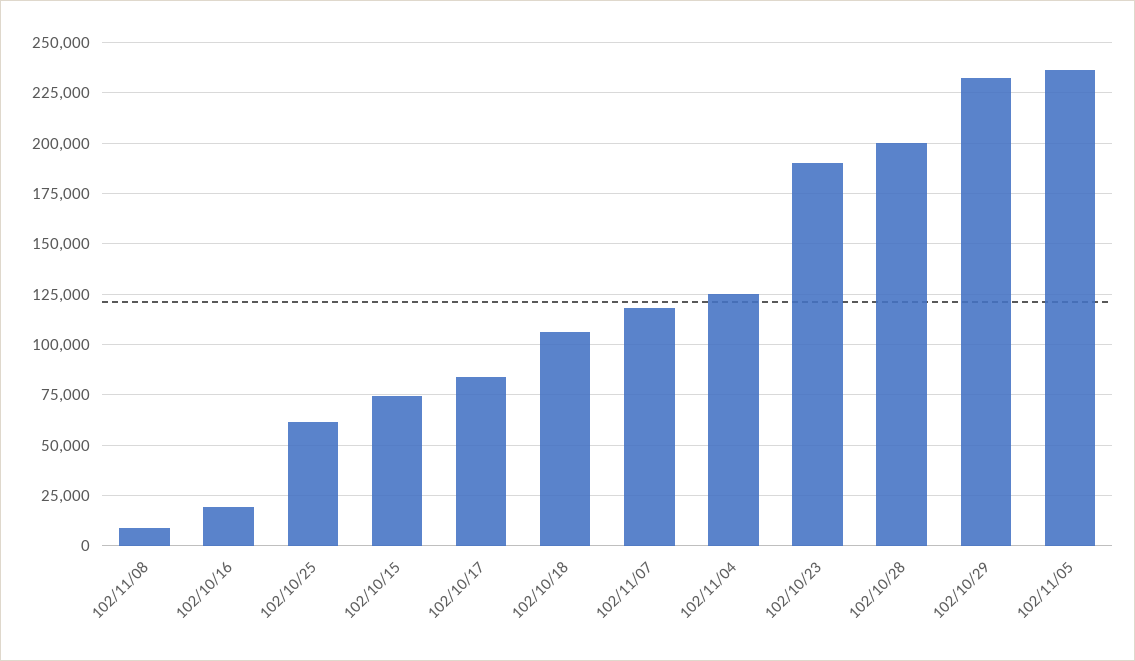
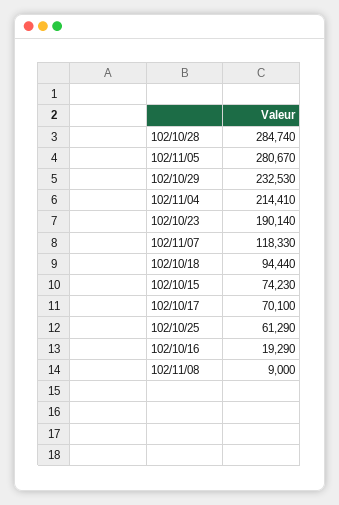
102/10/17: 85000 -> 70100
102/10/18: 105000 -> 94440
102/11/04: 125000 -> 214410
102/10/28: 200000 -> 284740
102/11/05: 235000 -> 280670

